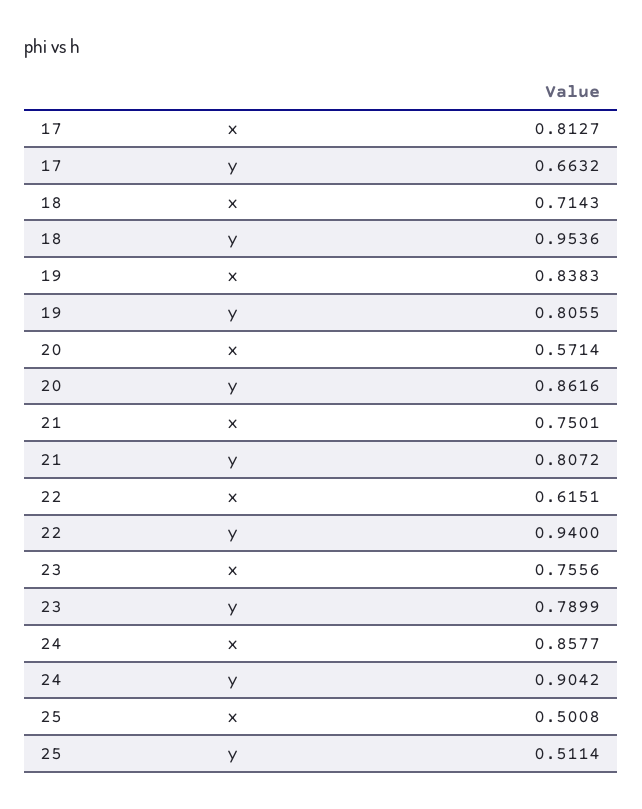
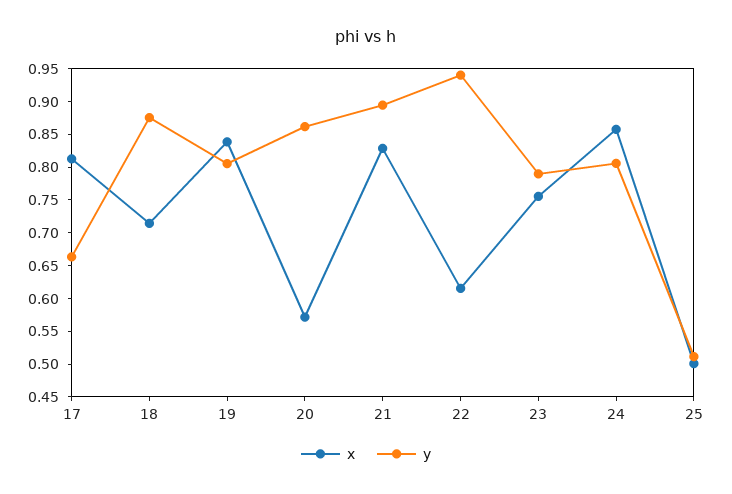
y, 18: 0.9536 -> 0.875
x, 21: 0.7501 -> 0.825
y, 21: 0.8072 -> 0.9
y, 24: 0.9042 -> 0.8

